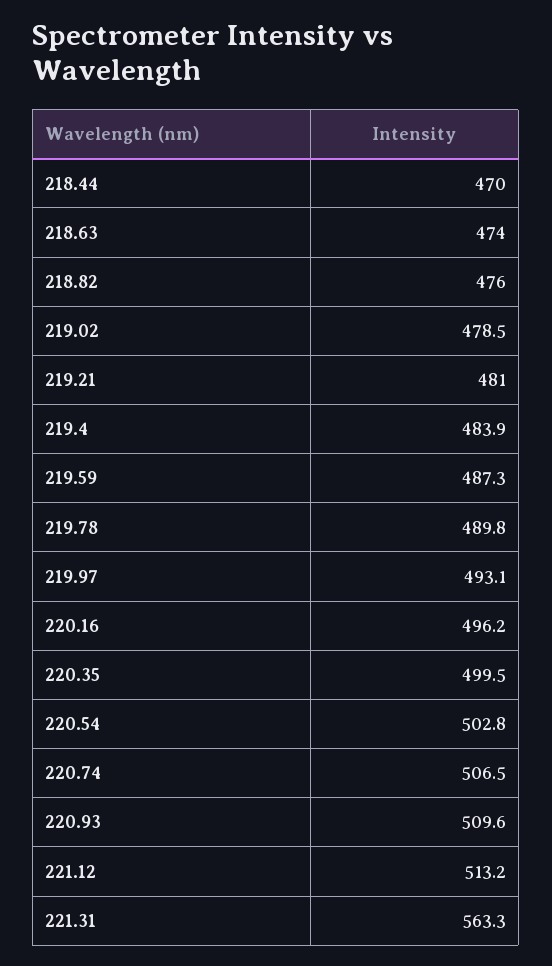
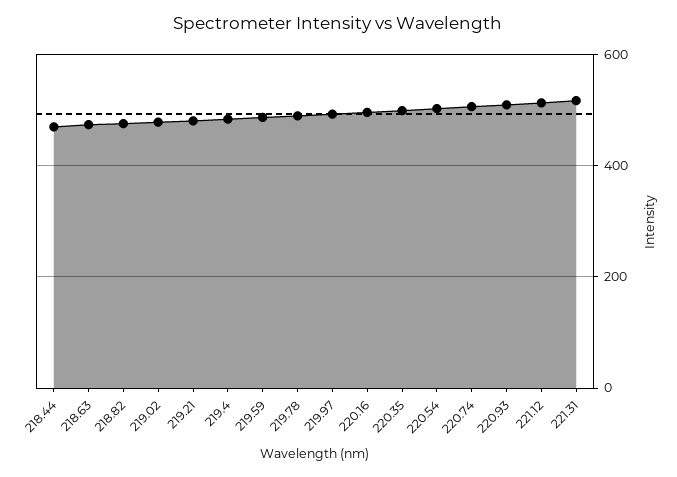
221.31: 563.3 -> 520

